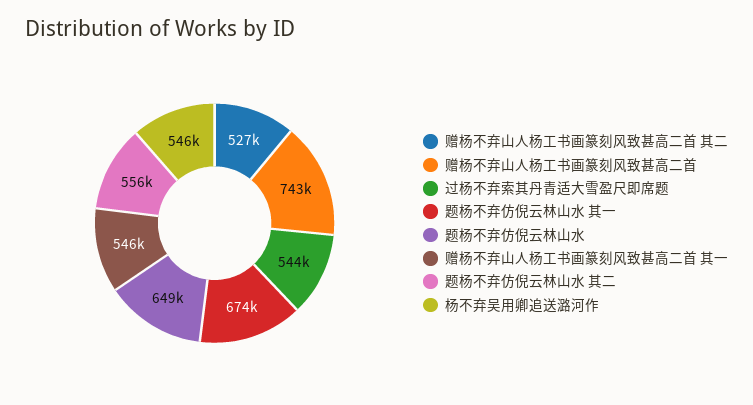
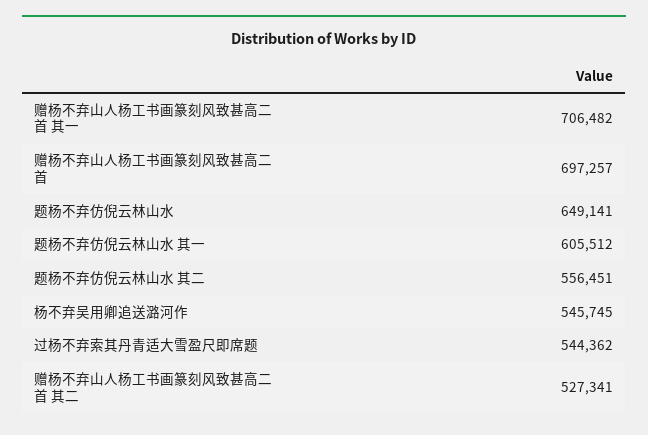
赠杨不弃山人杨工书画篆刻风致甚高二首: 743000 -> 697257
题杨不弃仿倪云林山水 其一: 674000 -> 605512
赠杨不弃山人杨工书画篆刻风致甚高二首 其一: 546000 -> 706482

